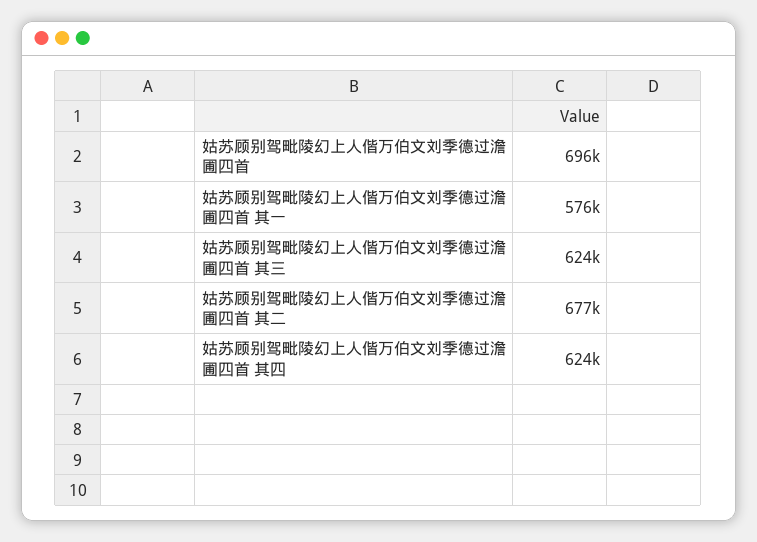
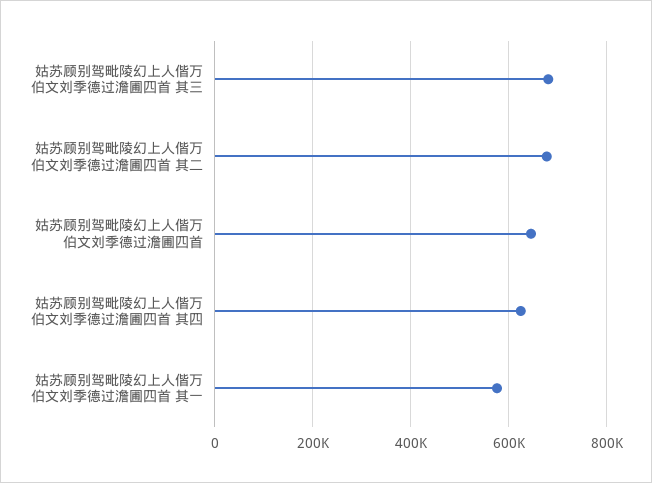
姑苏顾别驾毗陵幻上人偕万伯文刘季德过澹圃四首: 696000 -> 640000
姑苏顾别驾毗陵幻上人偕万伯文刘季德过澹圃四首 其三: 624000 -> 680000

